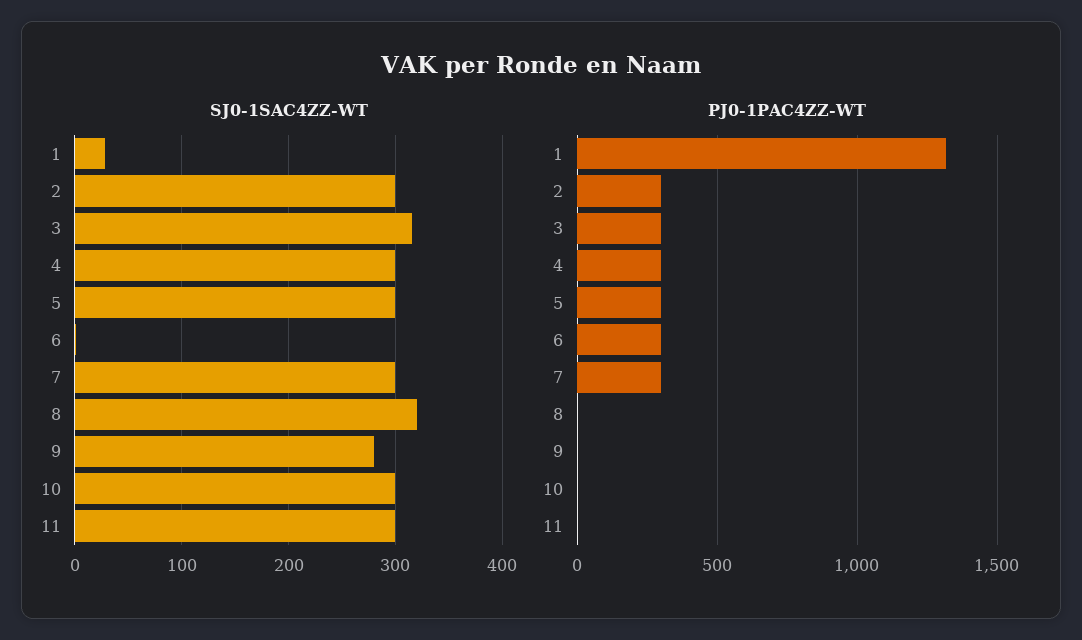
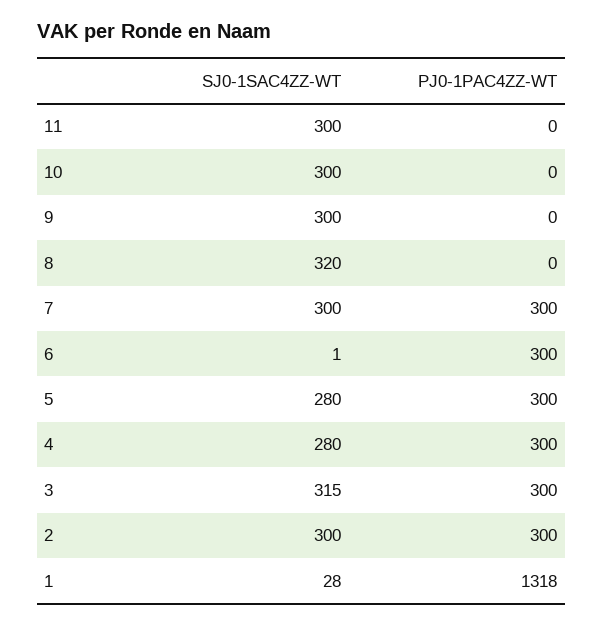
SJ0-1SAC4ZZ-WT, 4: 300 -> 280
SJ0-1SAC4ZZ-WT, 5: 300 -> 280
SJ0-1SAC4ZZ-WT, 9: 280 -> 300

